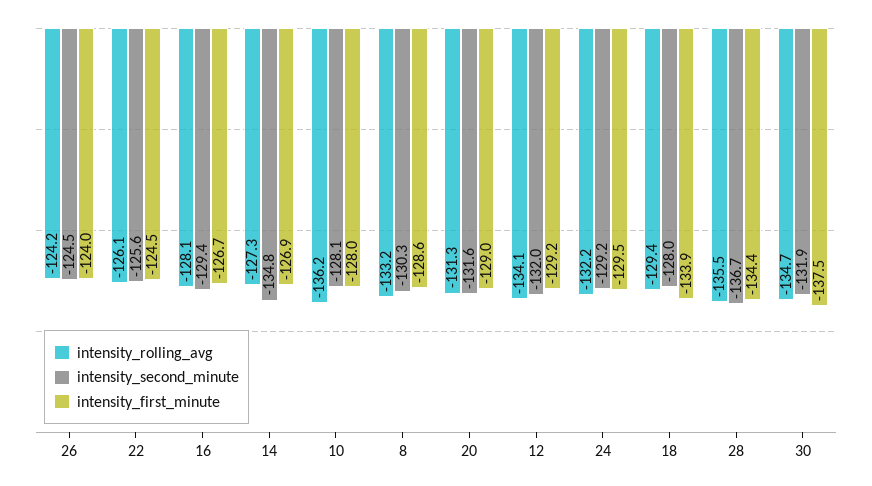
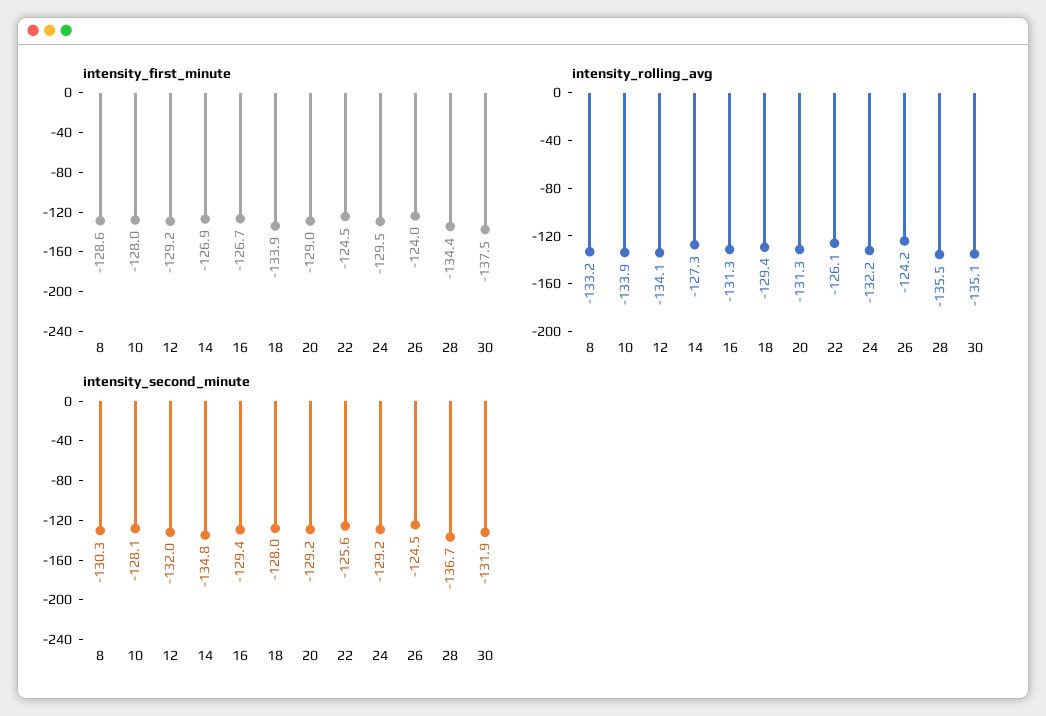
intensity_rolling_avg, 16: -128.1 -> -131.3
intensity_rolling_avg, 10: -136.2 -> -133.9
intensity_second_minute, 20: -131.6 -> -129.2
intensity_rolling_avg, 30: -134.7 -> -135.1

